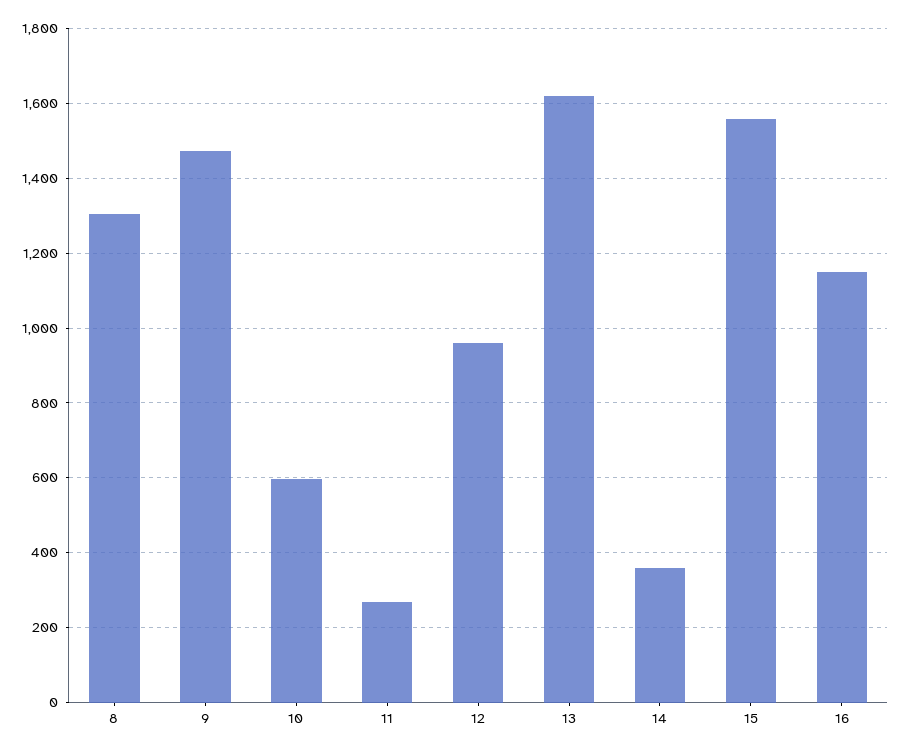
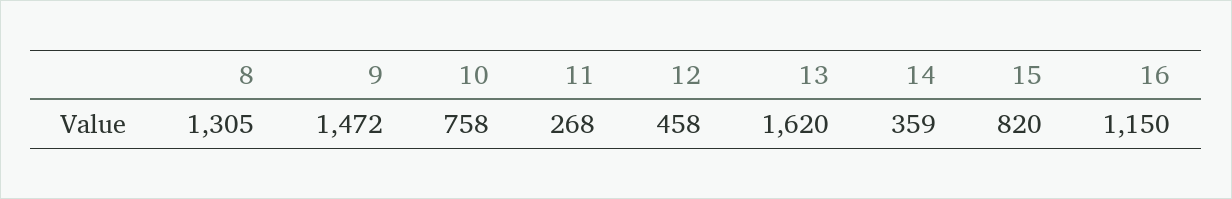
10: 600 -> 758
12: 960 -> 458
15: 1560 -> 820

